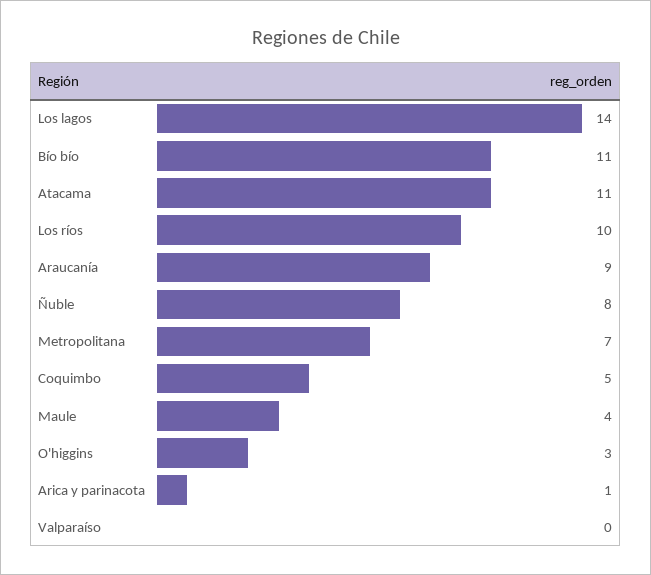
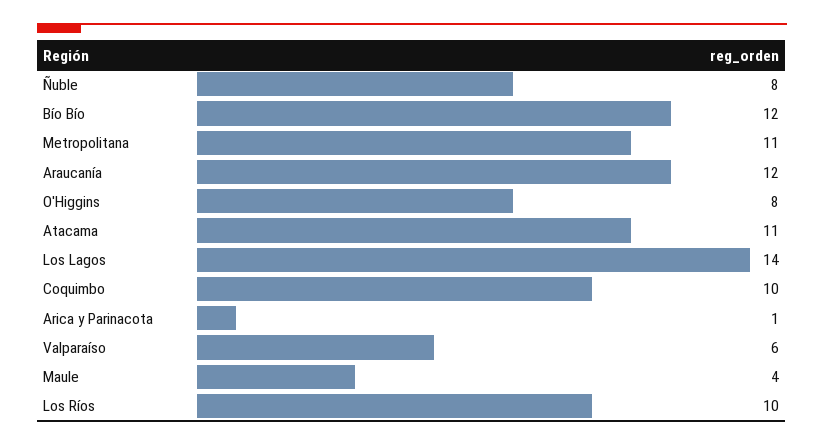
Bío bío: 11 -> 12
Araucanía: 9 -> 12
Metropolitana: 7 -> 11
Coquimbo: 5 -> 10
O'higgins: 3 -> 8
Valparaíso: 0 -> 6

